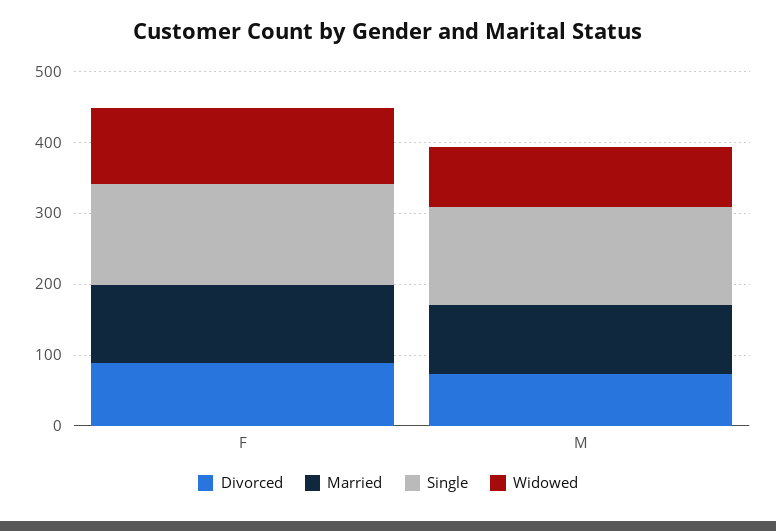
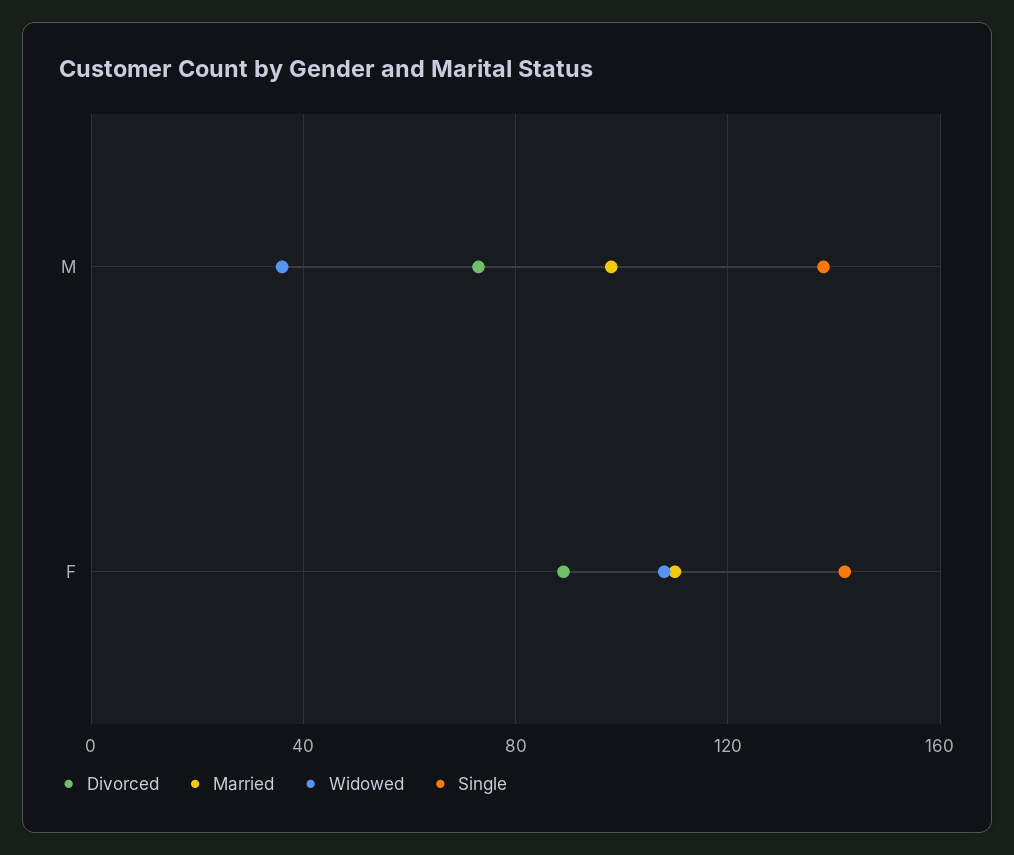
Widowed, M: 80 -> 35

